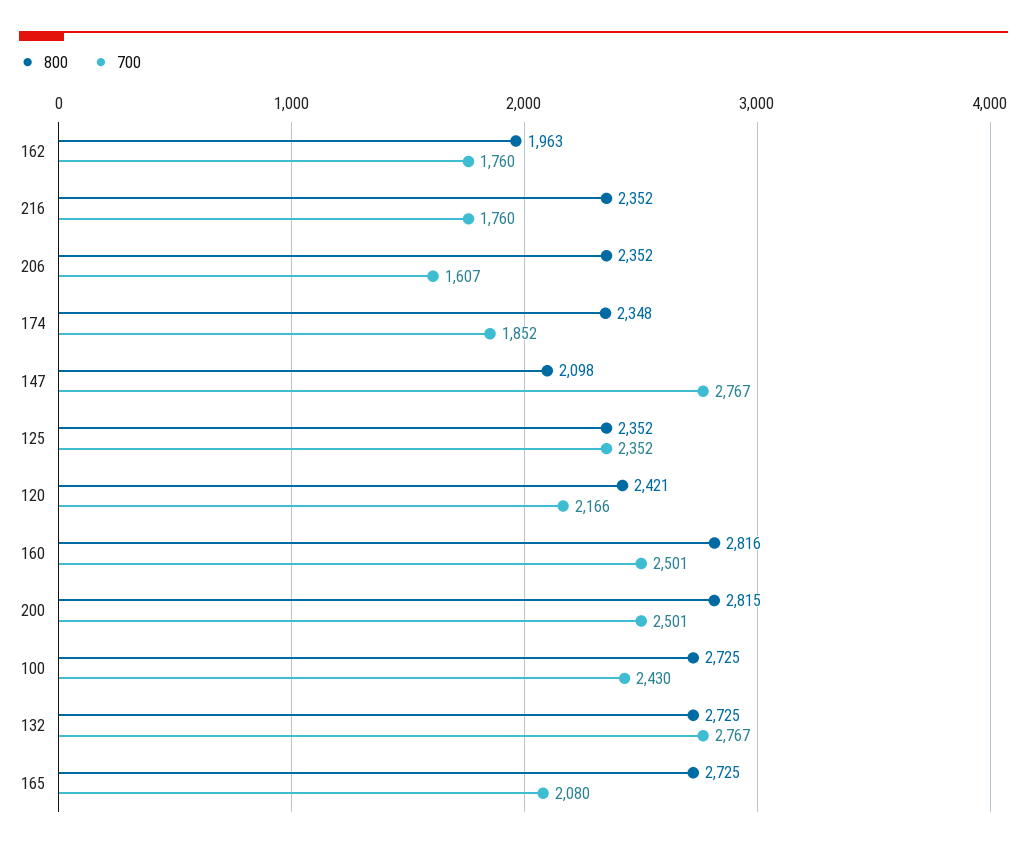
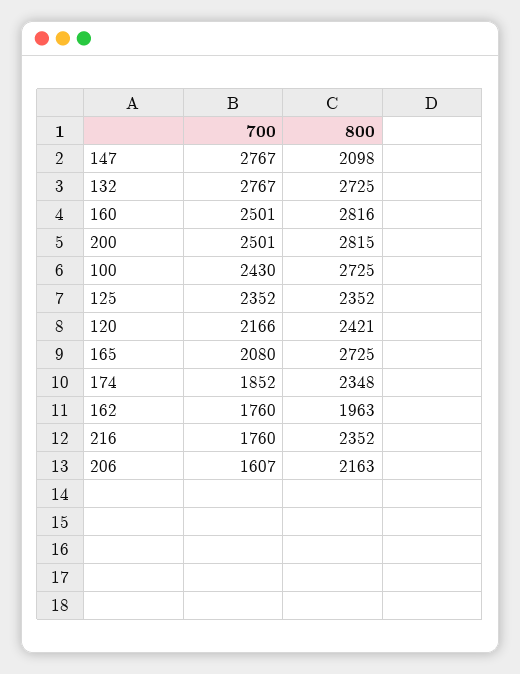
800, 206: 2352 -> 2163

